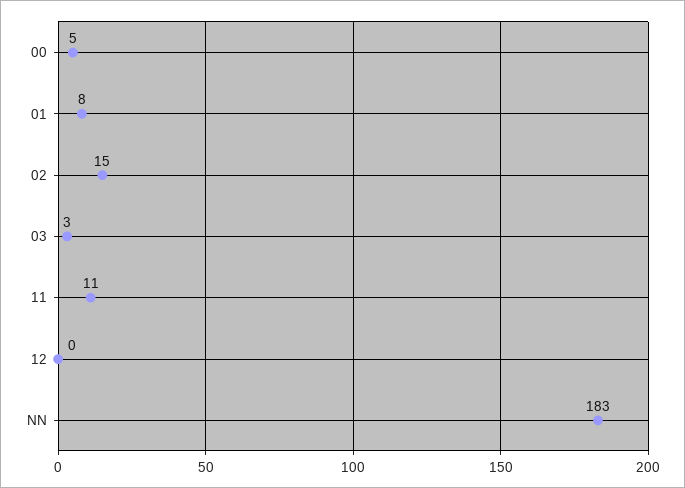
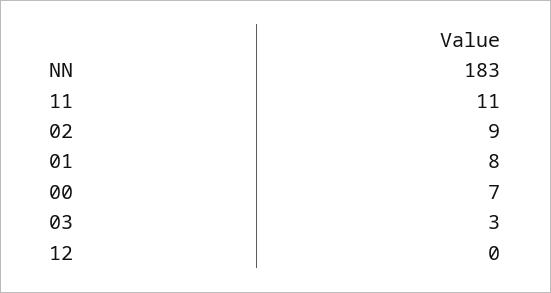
00: 5 -> 7
02: 15 -> 9

